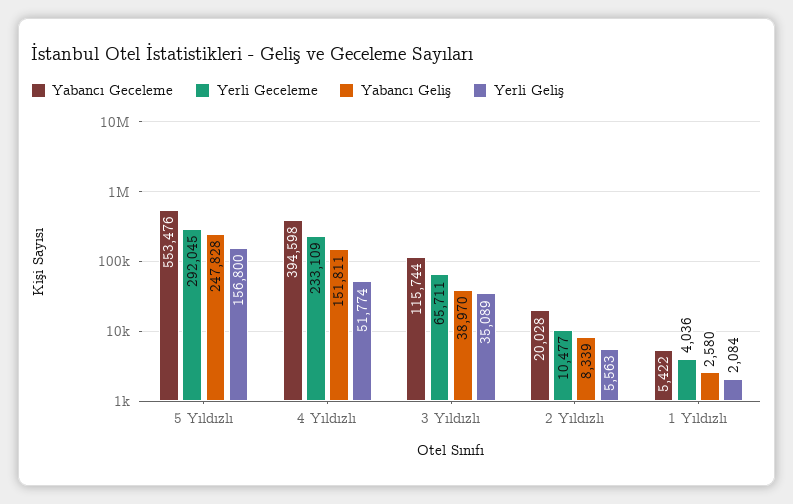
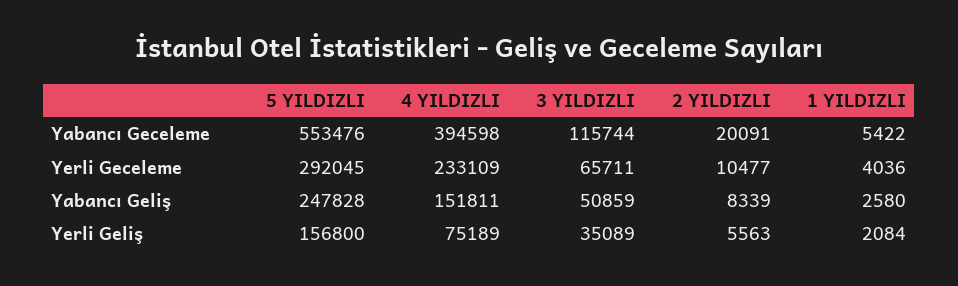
Yerli Geliş, 4 Yıldızlı: 51774 -> 75189
Yabancı Geliş, 3 Yıldızlı: 38970 -> 50859
Yabancı Geceleme, 2 Yıldızlı: 20028 -> 20091

